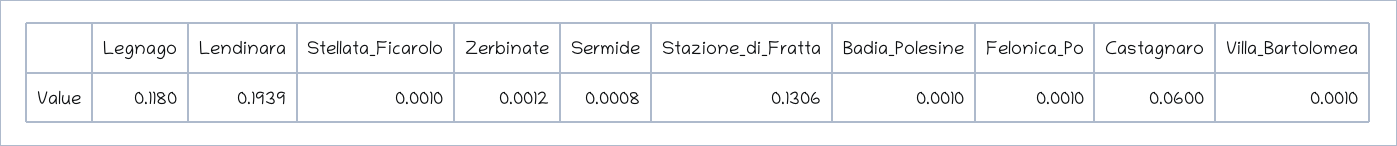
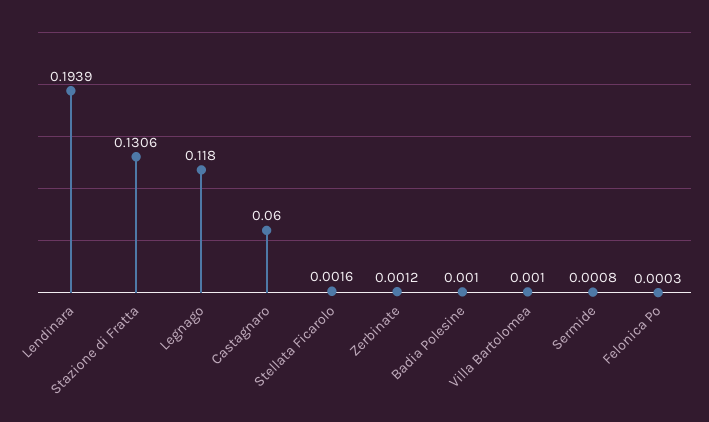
Stellata_Ficarolo: 0.001 -> 0.0016
Felonica_Po: 0.001 -> 0.0003

